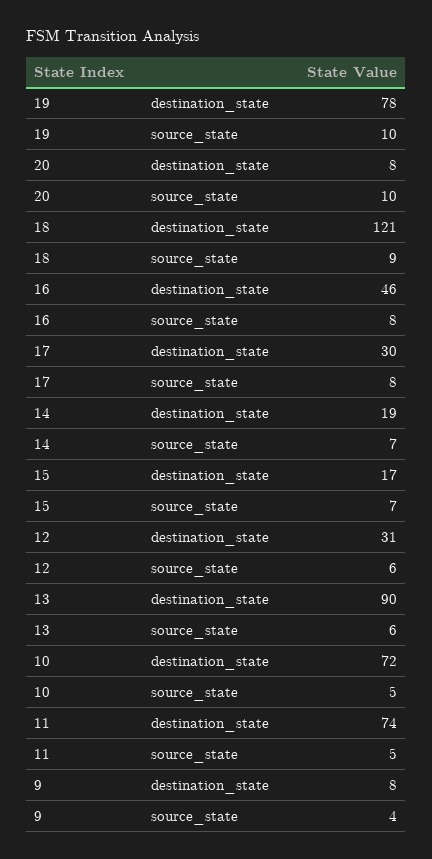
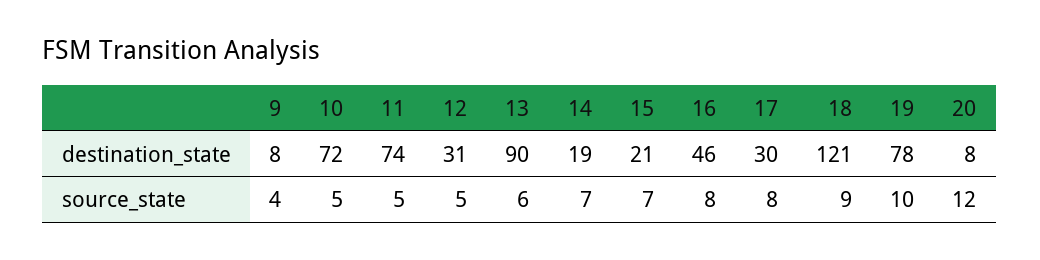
20, source_state: 10 -> 12
15, destination_state: 17 -> 21
12, source_state: 6 -> 5

